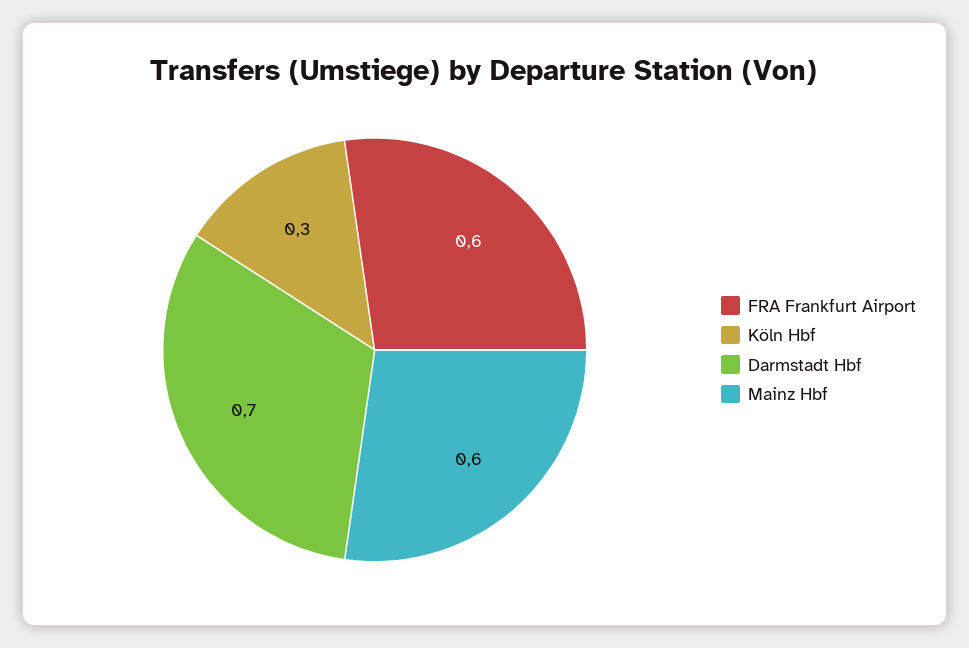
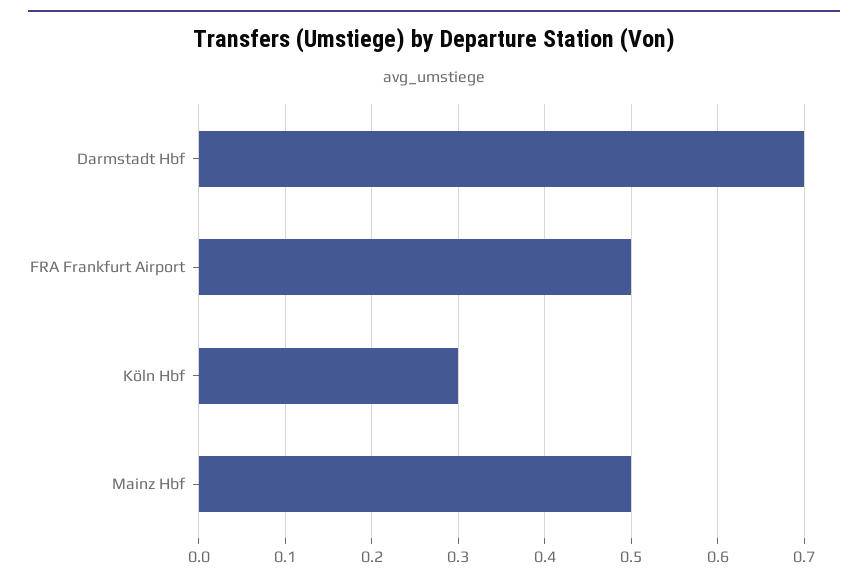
FRA Frankfurt Airport: 0.6 -> 0.5
Mainz Hbf: 0.6 -> 0.5

